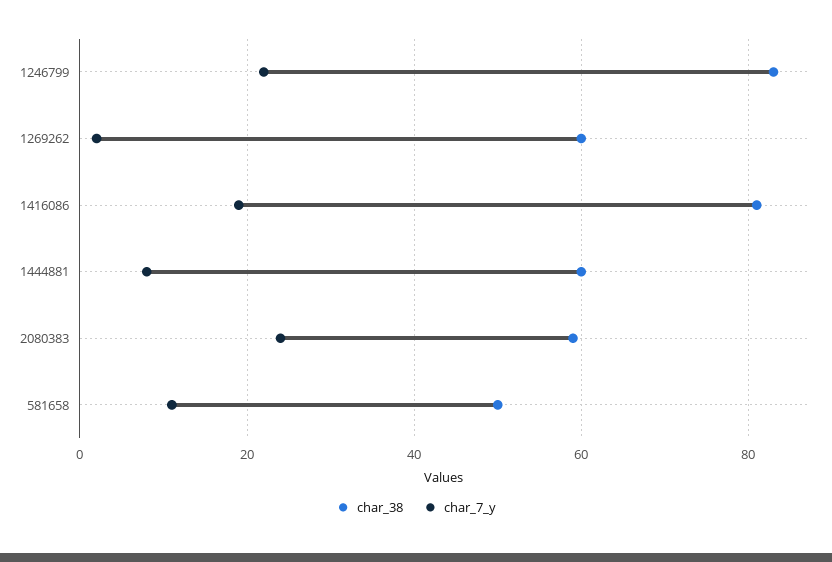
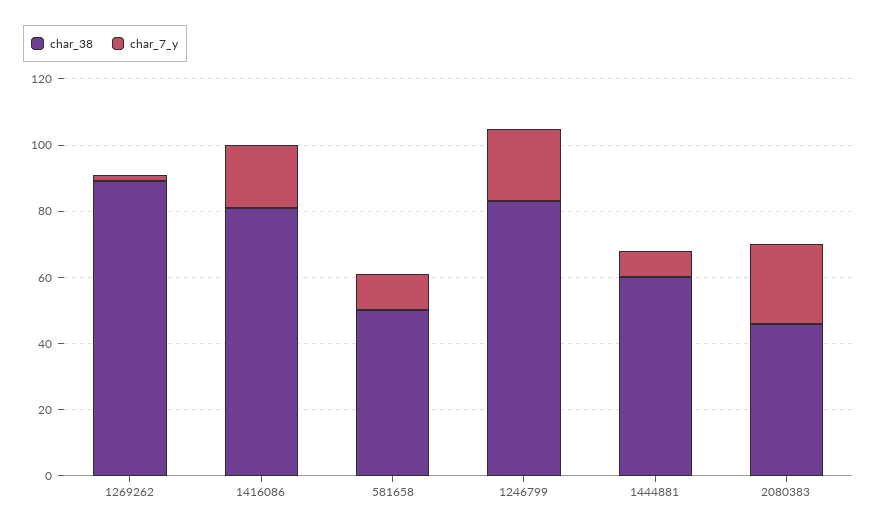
char_38, 1269262: 60 -> 90
char_38, 2080383: 60 -> 45

